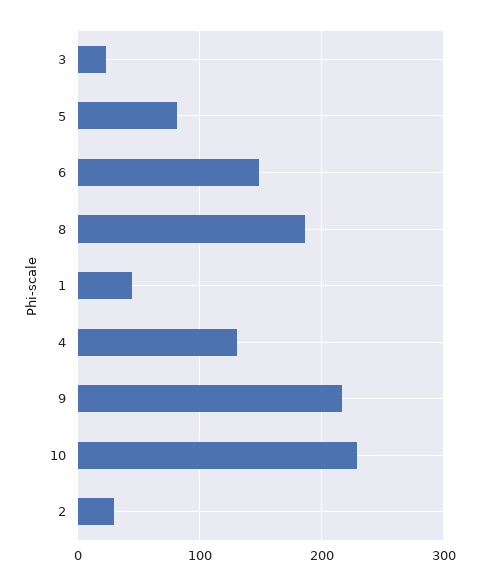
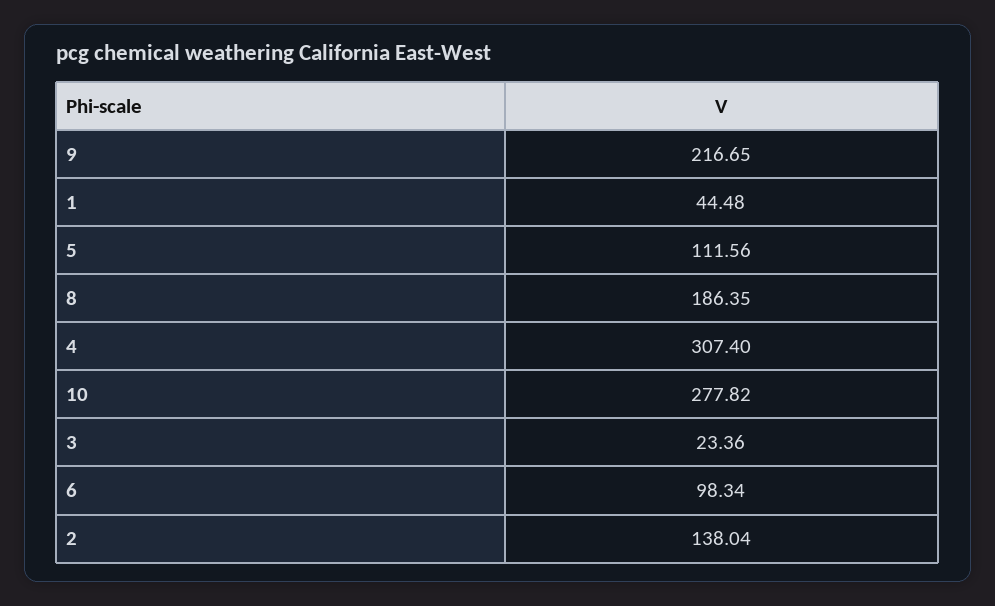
5: 80 -> 111.56
6: 150 -> 98.34
4: 130 -> 307.4
10: 230 -> 277.82
2: 30 -> 138.04

